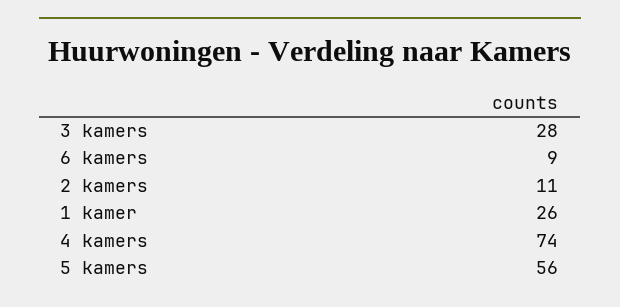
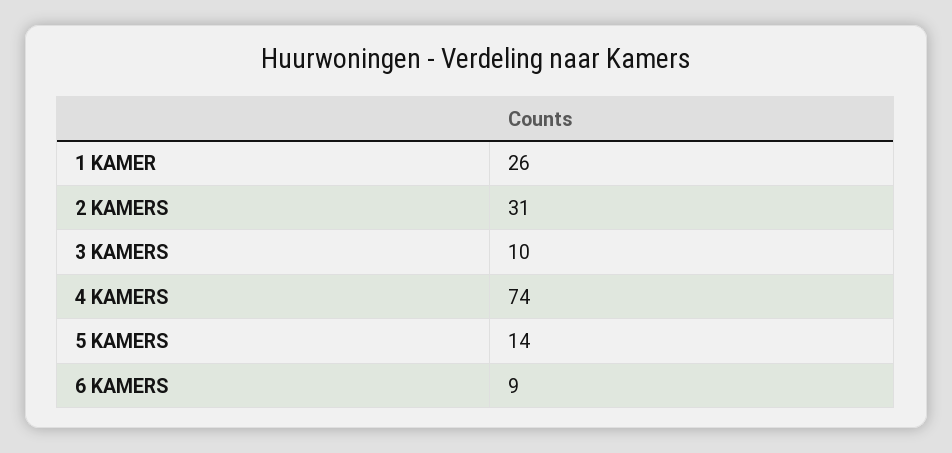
3 kamers: 28 -> 10
2 kamers: 11 -> 31
5 kamers: 56 -> 14

